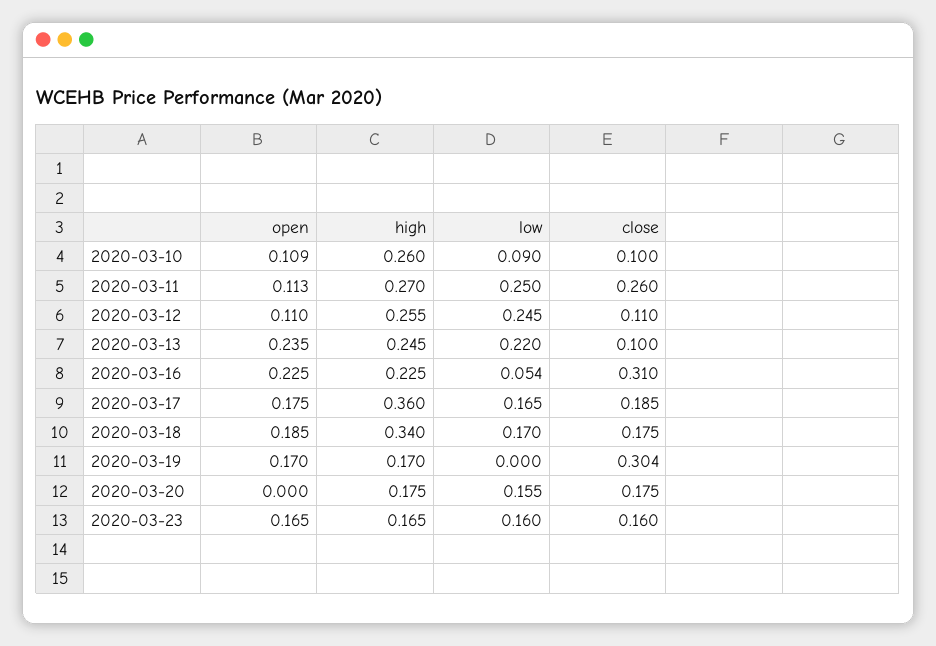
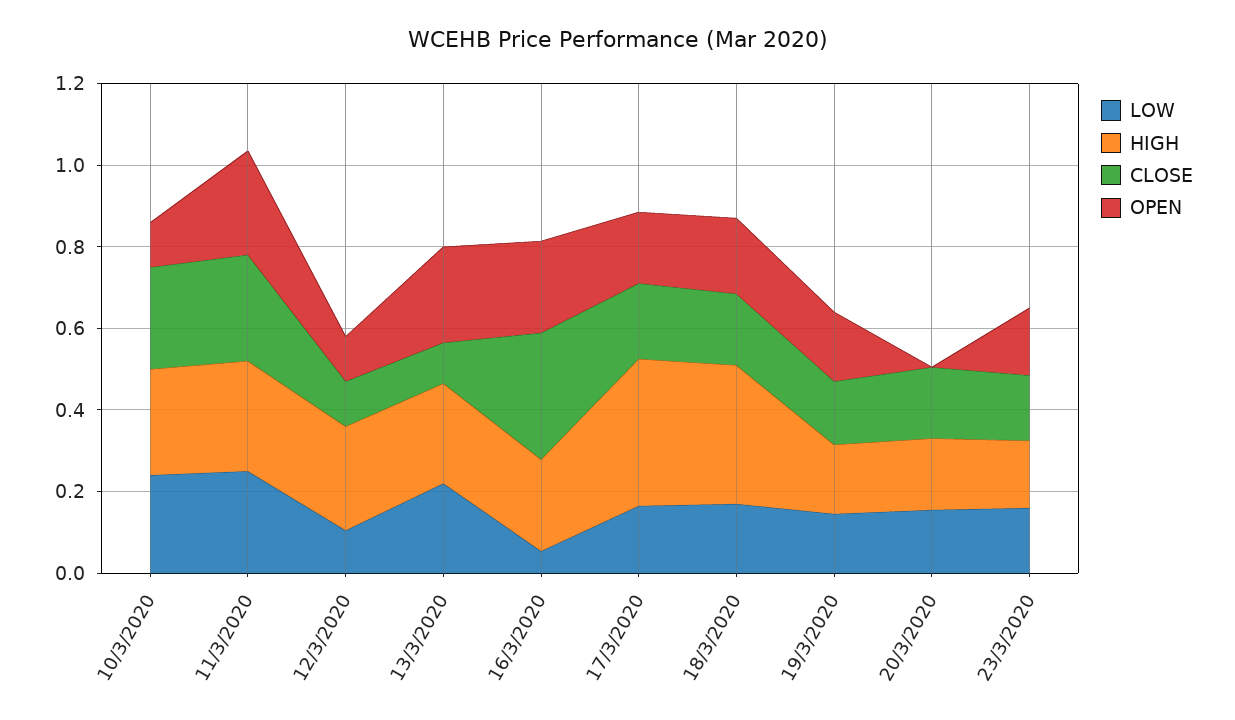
low, 2020-03-10: 0.09 -> 0.25
close, 2020-03-10: 0.1 -> 0.25
open, 2020-03-11: 0.113 -> 0.25
low, 2020-03-12: 0.245 -> 0.1
low, 2020-03-19: 0 -> 0.15
close, 2020-03-19: 0.304 -> 0.15

